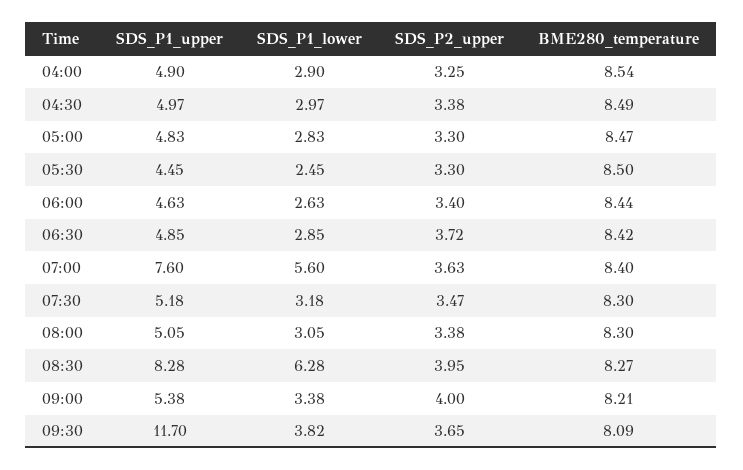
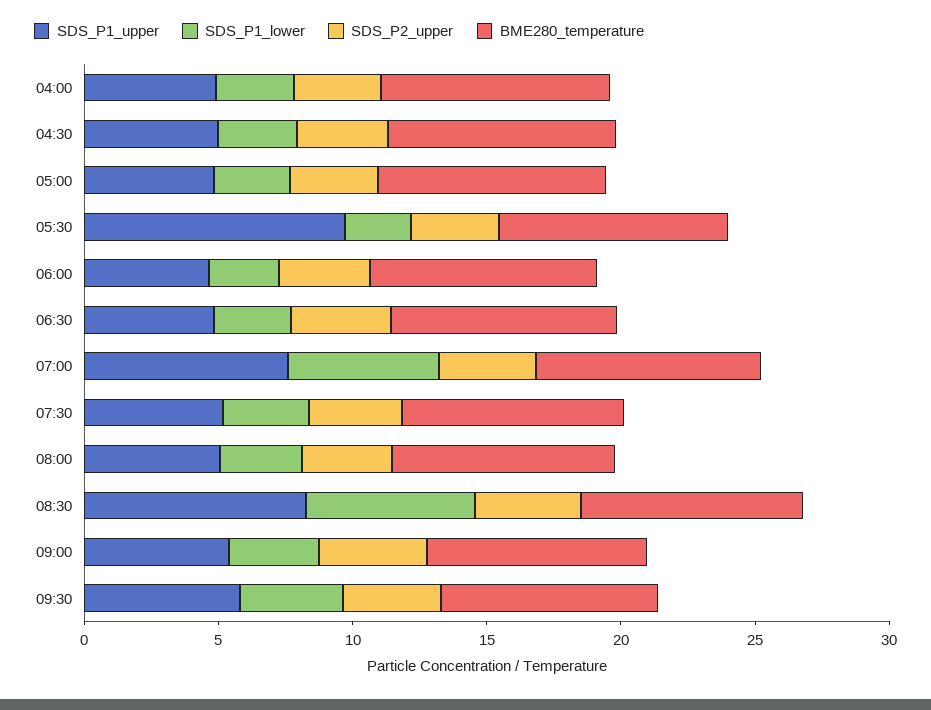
SDS_P1_upper, 05:30: 4.45 -> 10
SDS_P1_upper, 09:30: 11.7 -> 6

